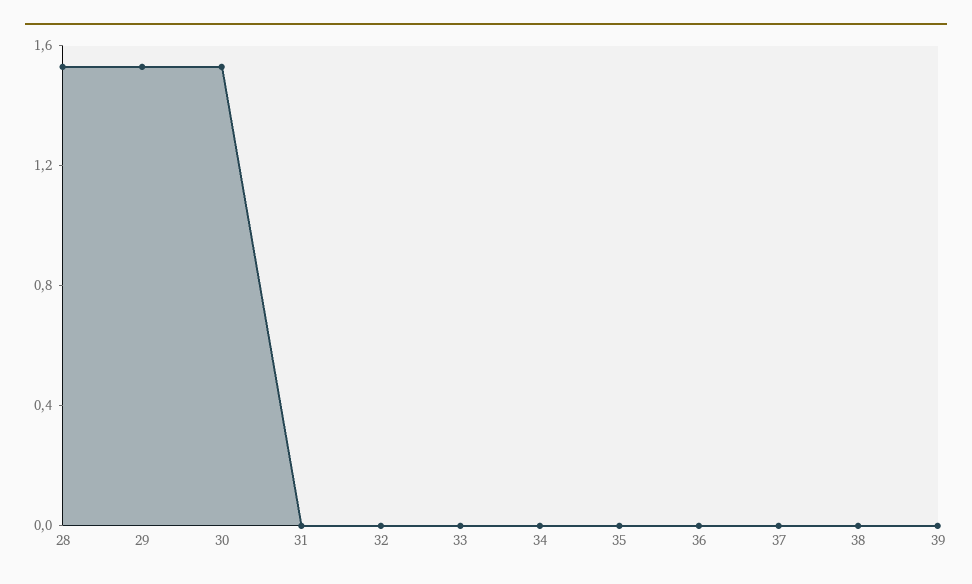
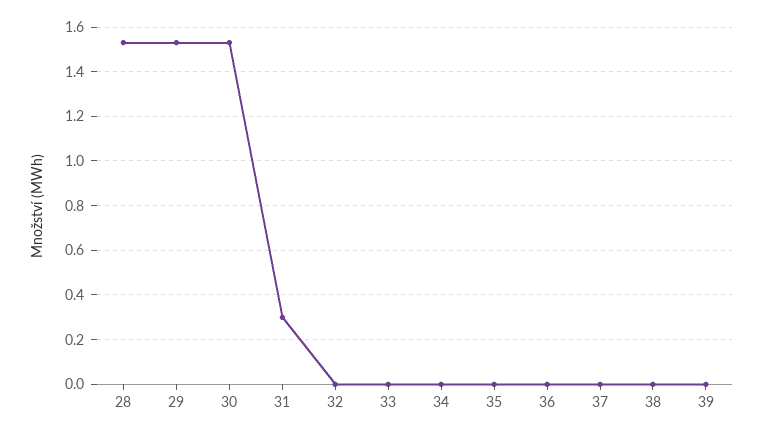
31: 0 -> 0.3

